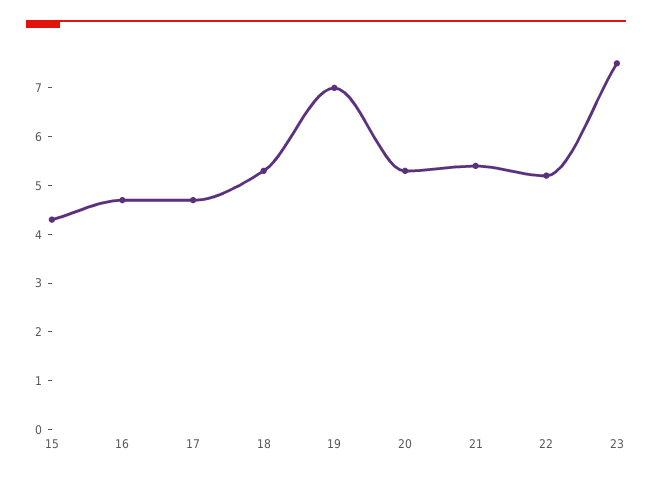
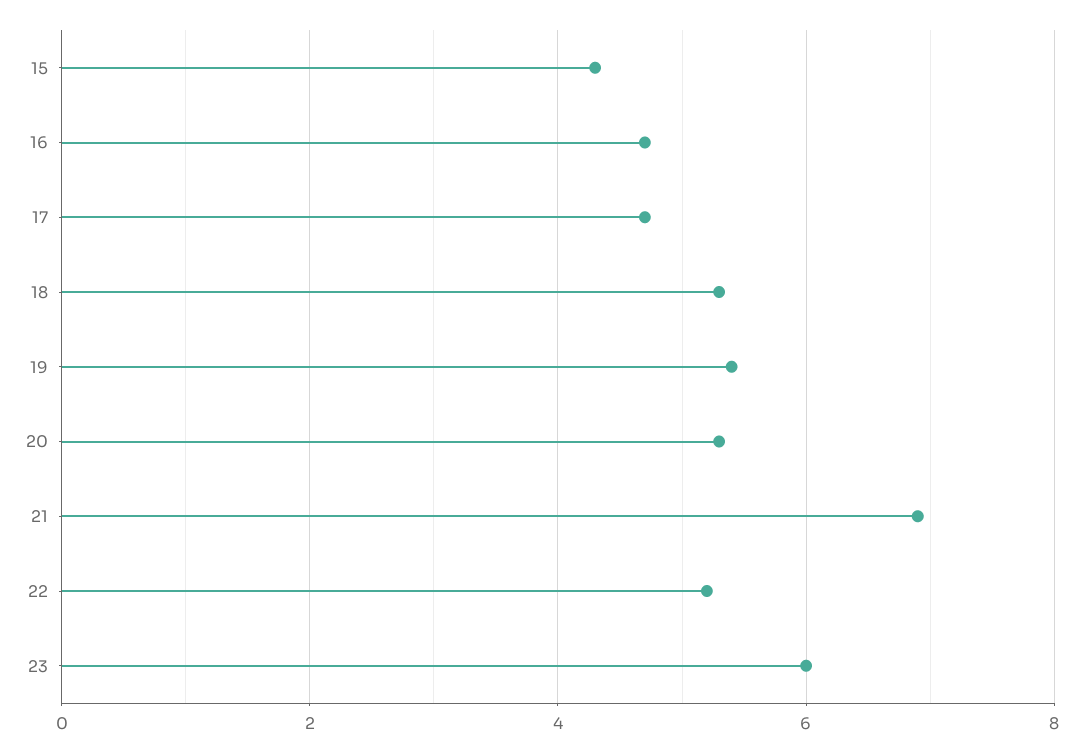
19: 7 -> 5.5
21: 5.5 -> 7
23: 7.5 -> 6

